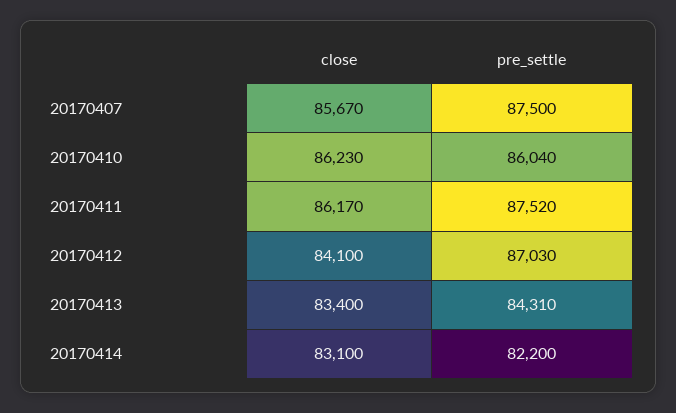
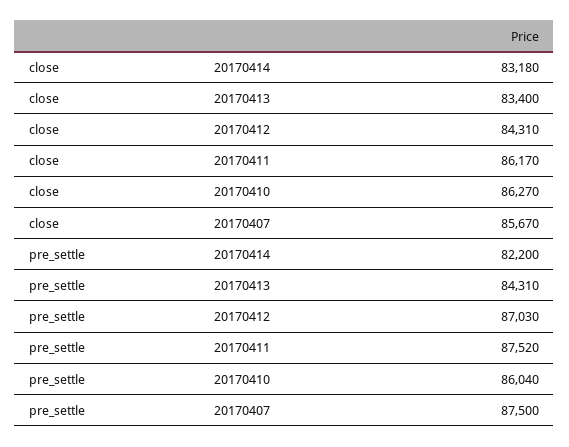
close, 20170410: 86230 -> 86270
close, 20170412: 84100 -> 84310
close, 20170414: 83100 -> 83180

